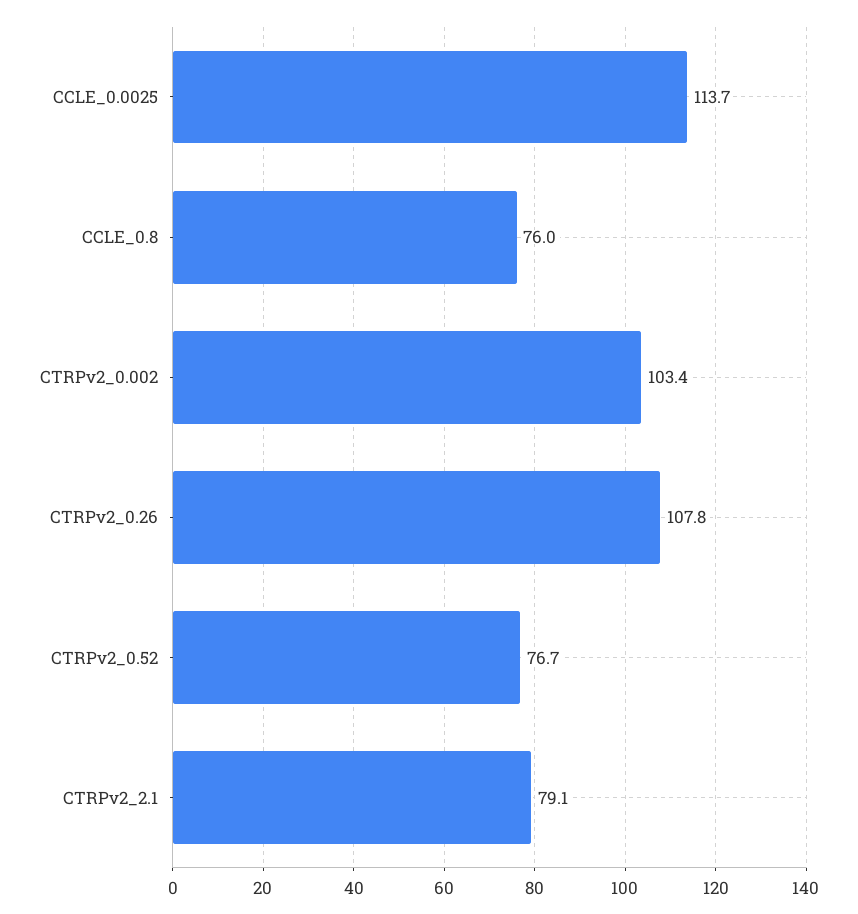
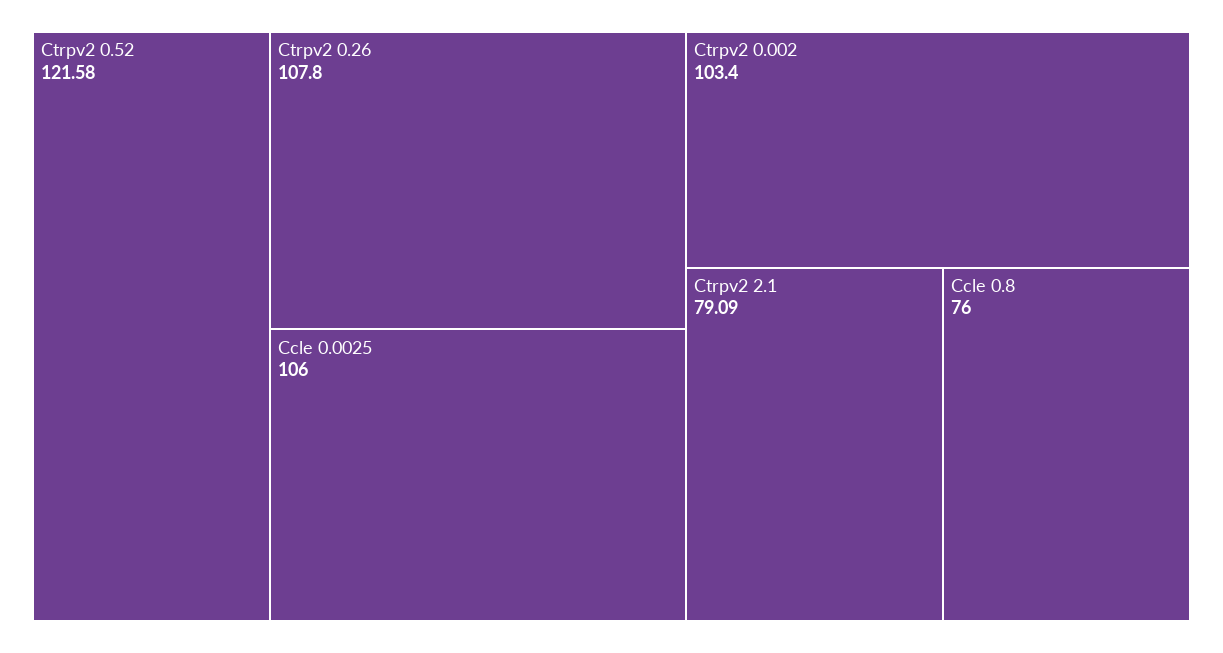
CCLE_0.0025: 113.7 -> 106
CTRPv2_0.52: 76.7 -> 121.58

